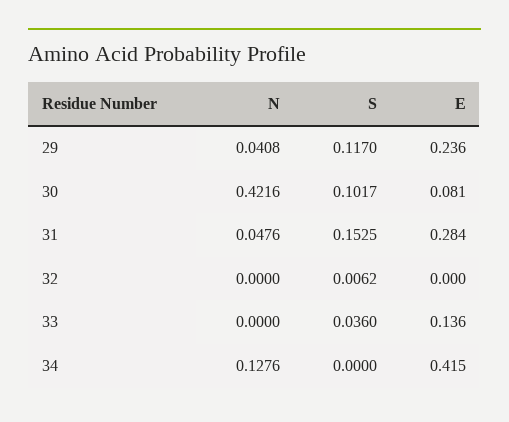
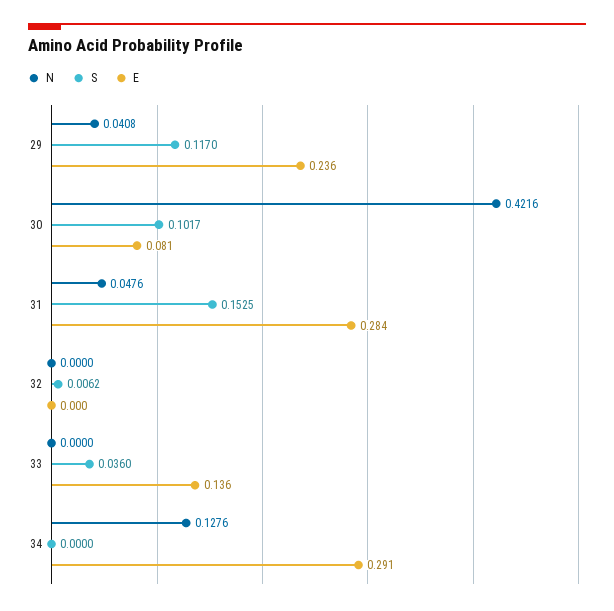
E, 34: 0.415 -> 0.291

